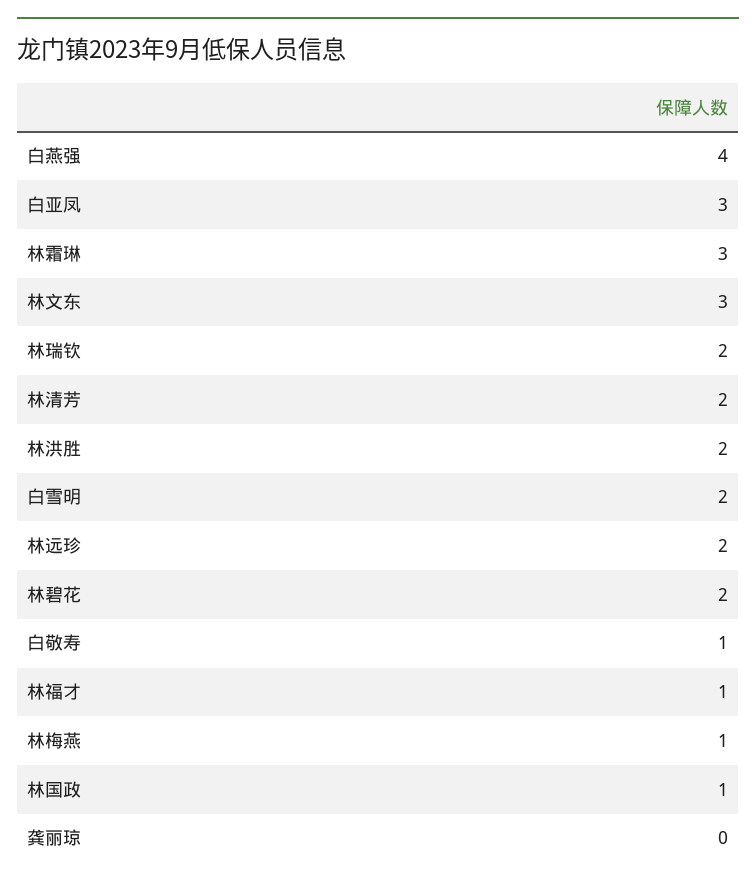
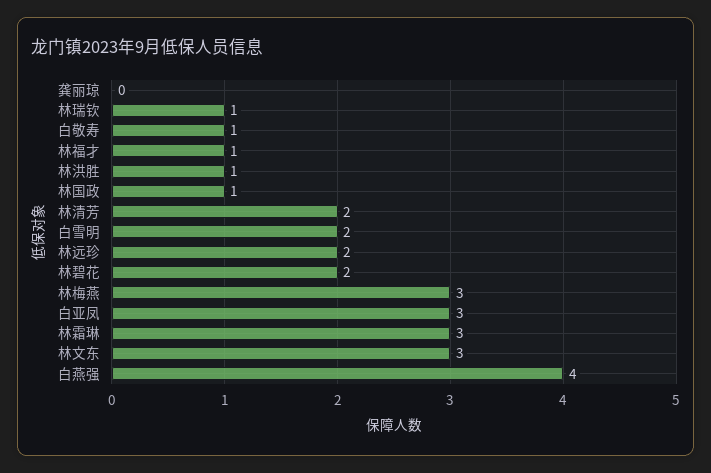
林瑞钦: 2 -> 1
林洪胜: 2 -> 1
林梅燕: 1 -> 3

